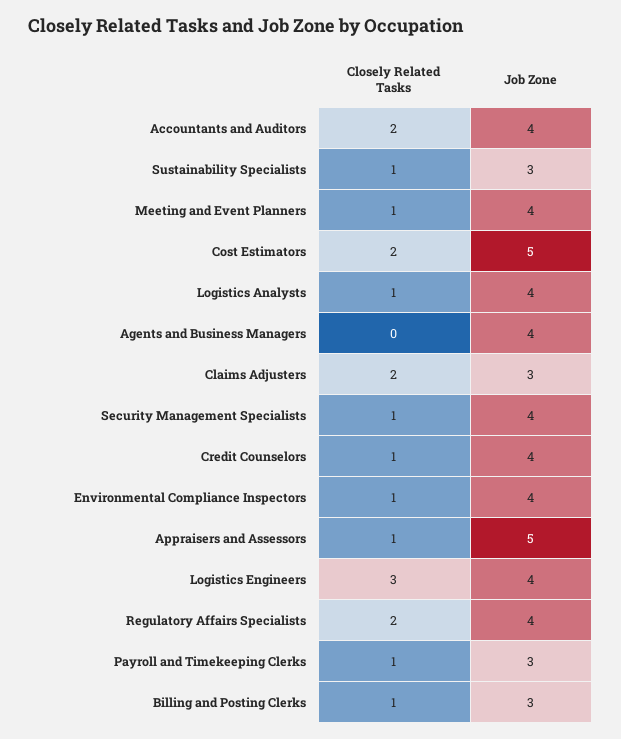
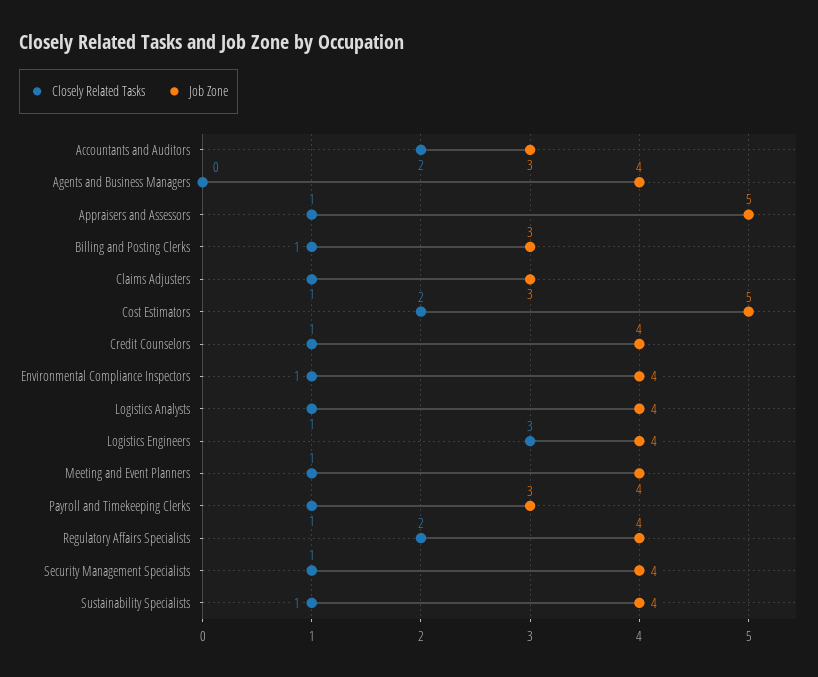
Job Zone, Accountants and Auditors: 4 -> 3
Job Zone, Sustainability Specialists: 3 -> 4
Closely Related Tasks, Claims Adjusters: 2 -> 1

